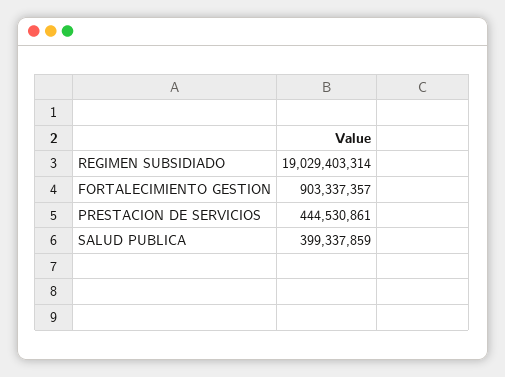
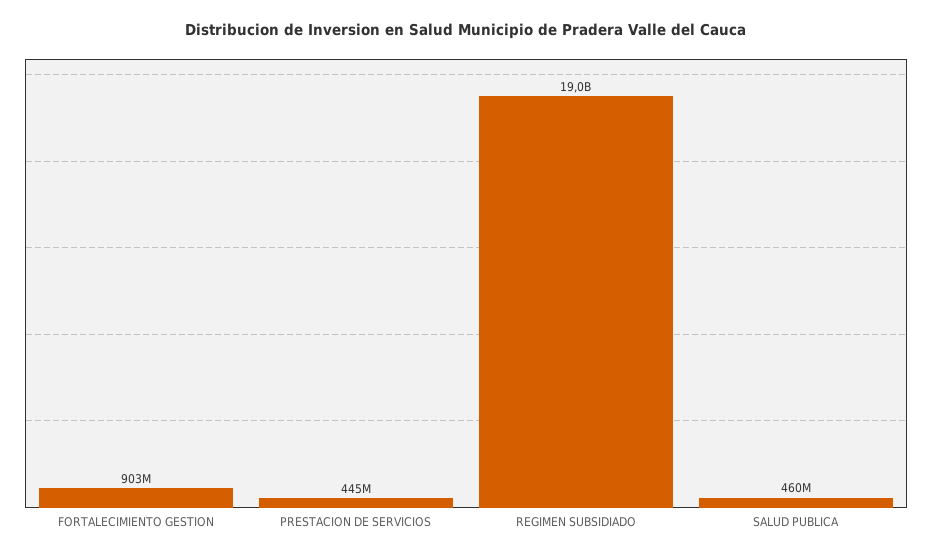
SALUD PUBLICA: 399337859 -> 460000000

